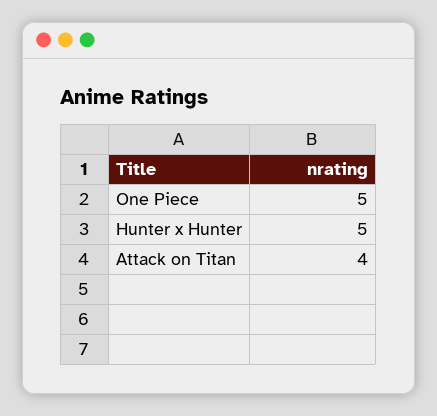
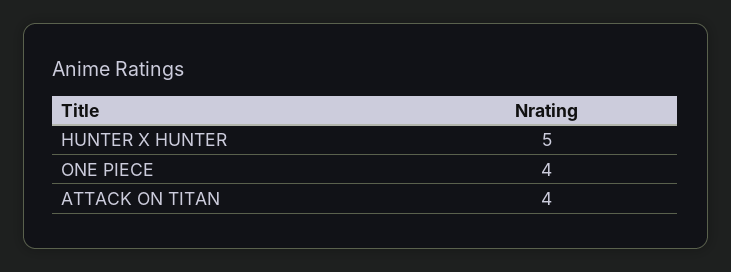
One Piece: 5 -> 4

